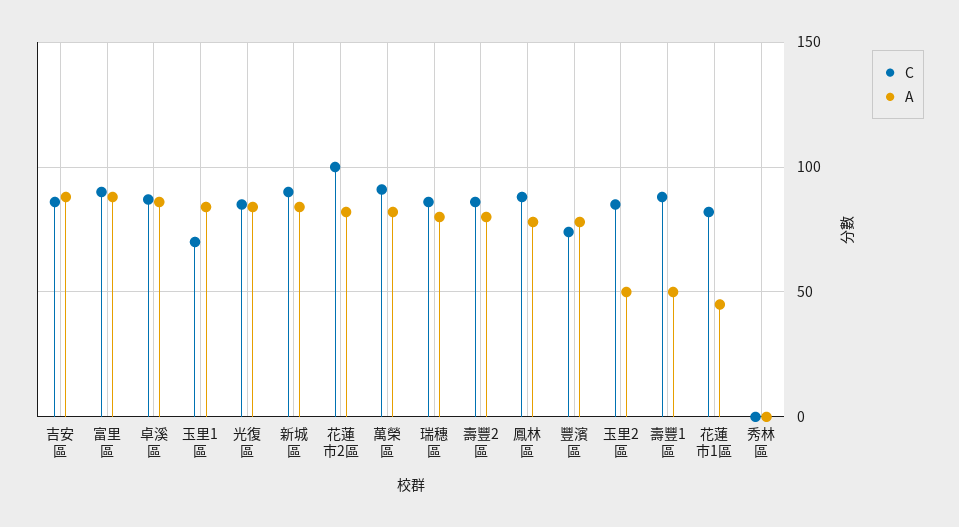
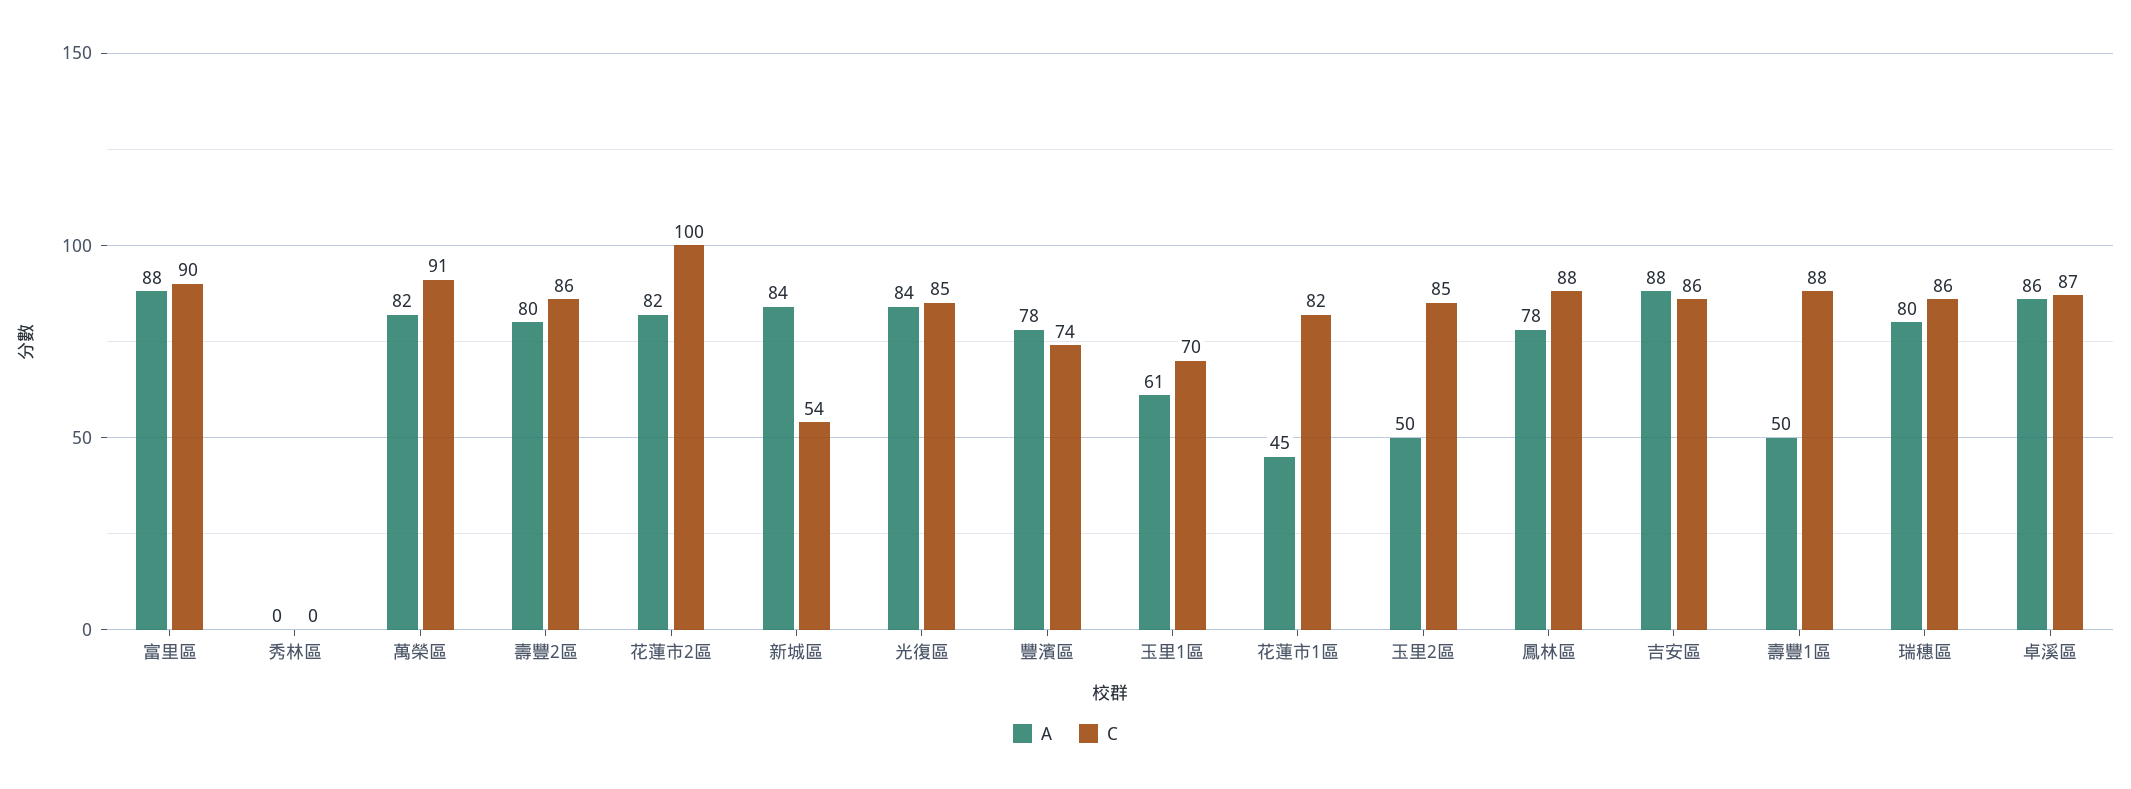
A, 玉里1區: 85 -> 61
C, 新城區: 90 -> 54

